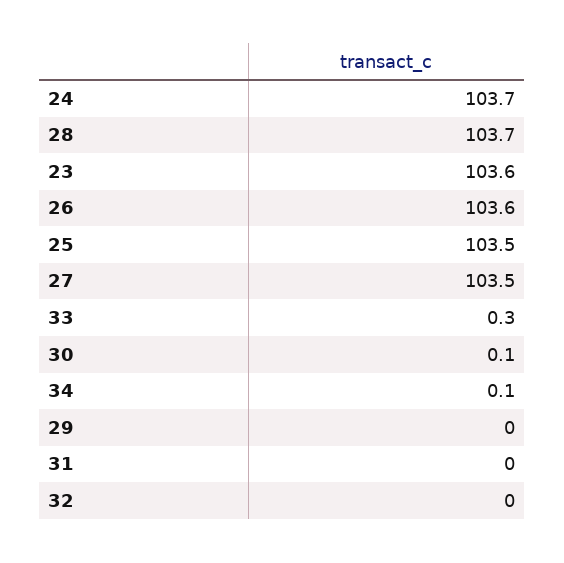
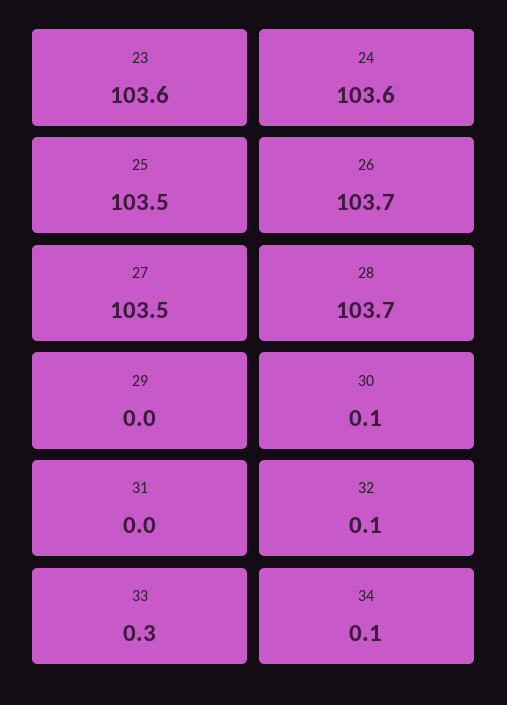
24: 103.7 -> 103.6
26: 103.6 -> 103.7
32: 0 -> 0.1

